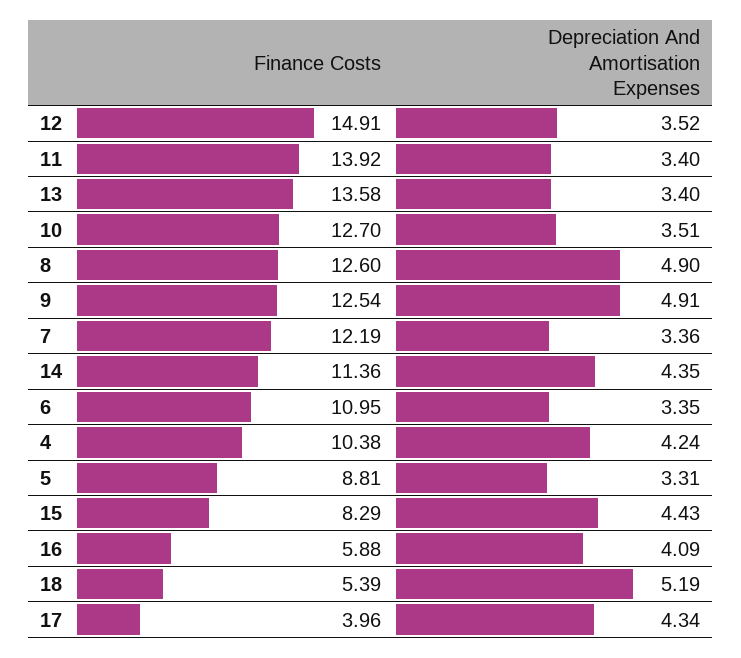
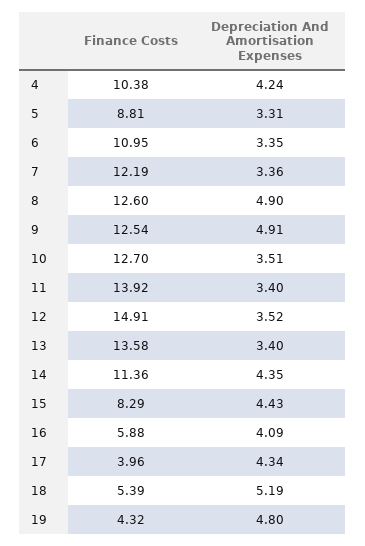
Finance Costs, 19: none -> 4.32
Depreciation And Amortisation Expenses, 19: none -> 4.8

